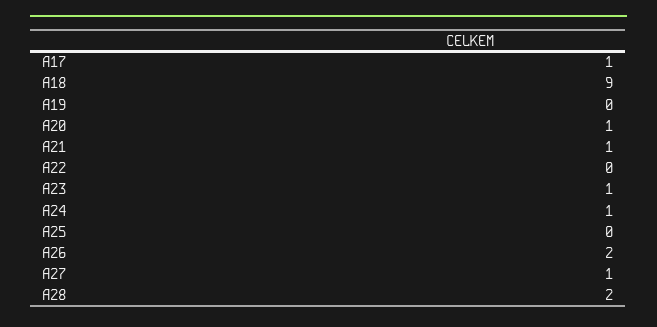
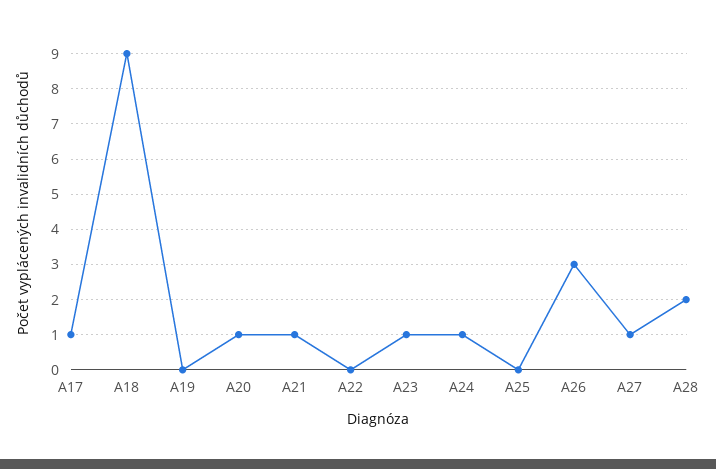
A26: 2 -> 3

